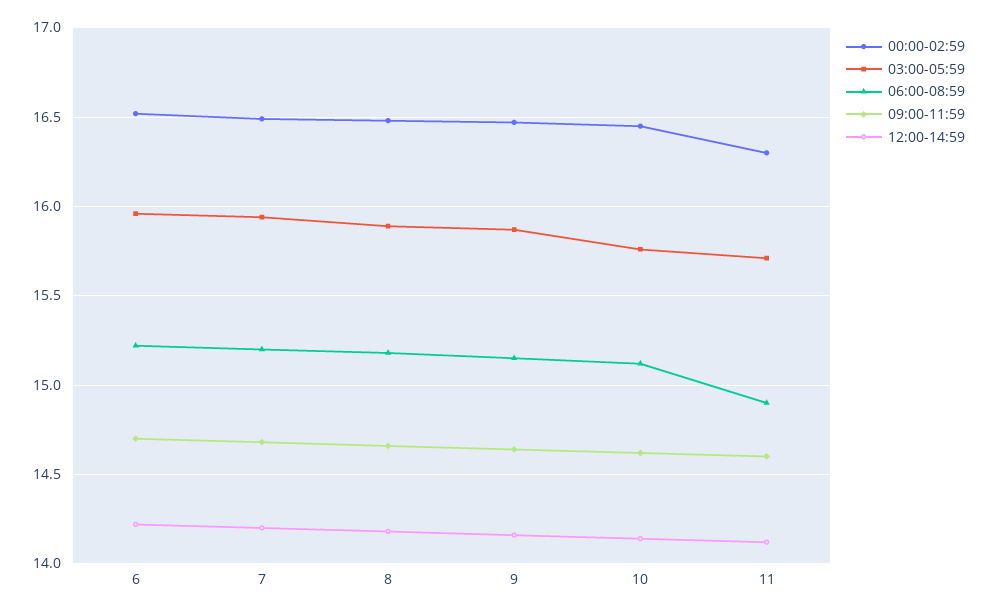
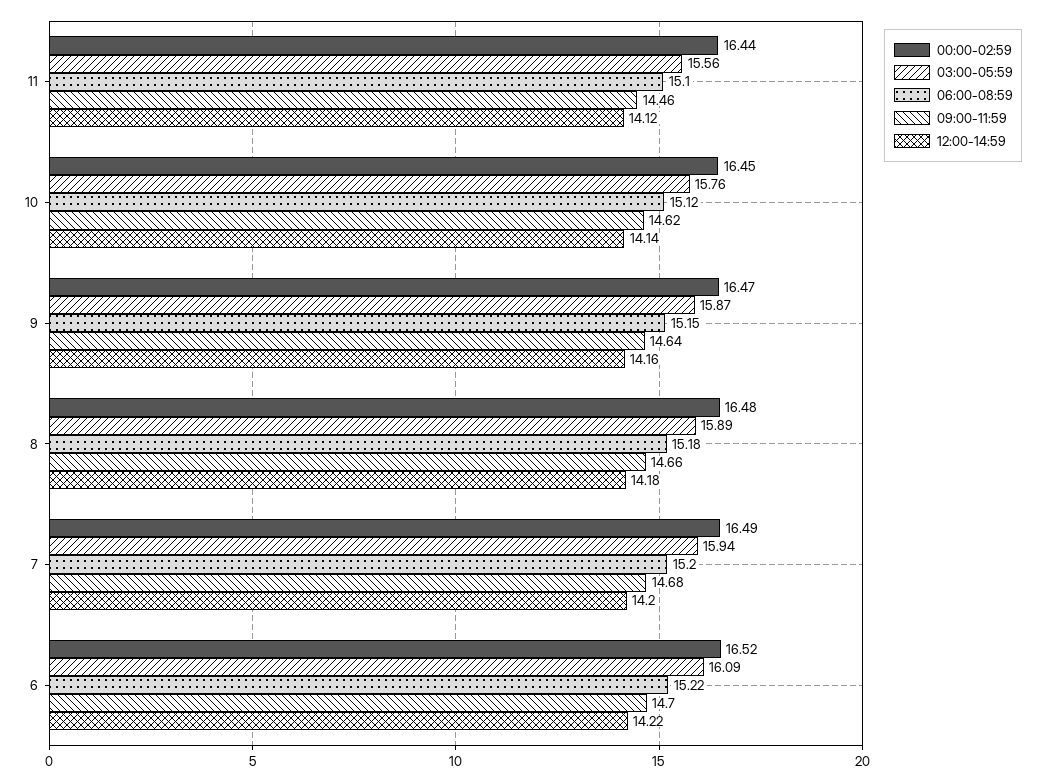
03:00-05:59, 6: 15.95 -> 16.09
00:00-02:59, 11: 16.3 -> 16.44
03:00-05:59, 11: 15.7 -> 15.56
06:00-08:59, 11: 14.9 -> 15.1
09:00-11:59, 11: 14.6 -> 14.46

